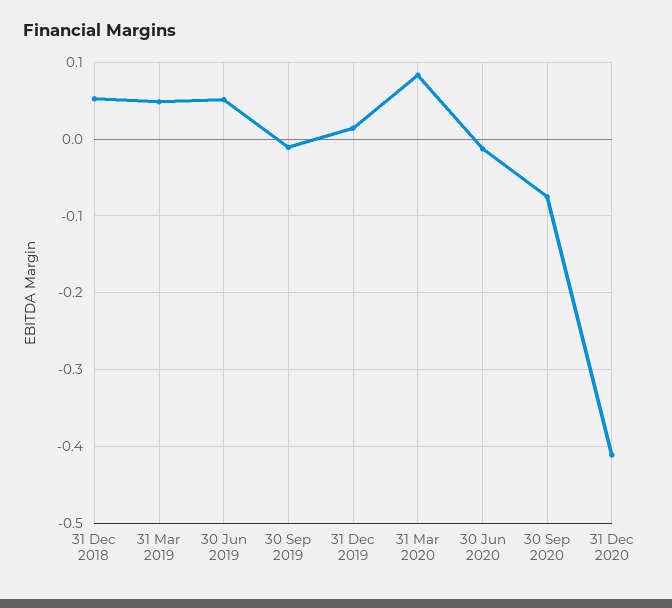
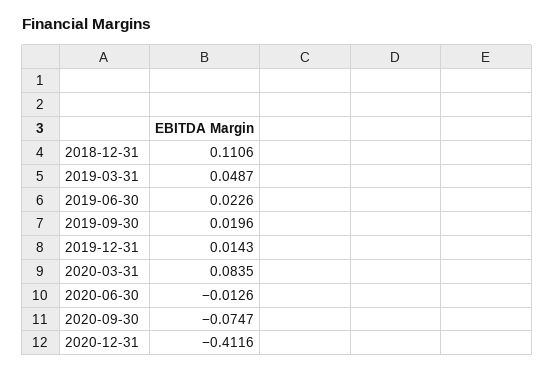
31 Dec 2018: 0.05 -> 0.1106
30 Jun 2019: 0.05 -> 0.0226
30 Sep 2019: -0.01 -> 0.0196

